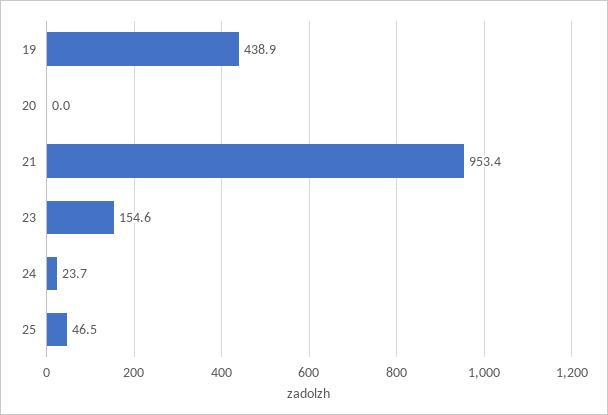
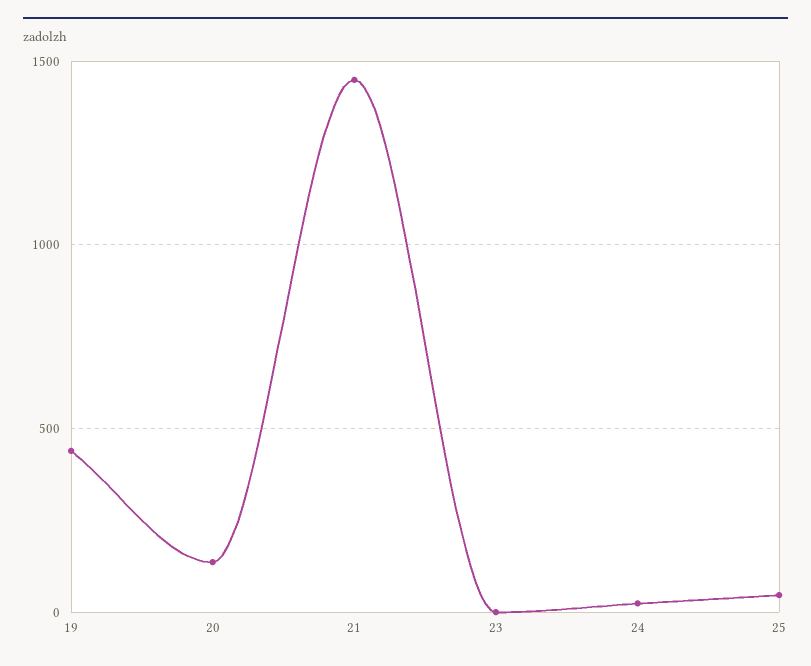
20: 0 -> 150
21: 953.4 -> 1450
23: 154.6 -> 0

